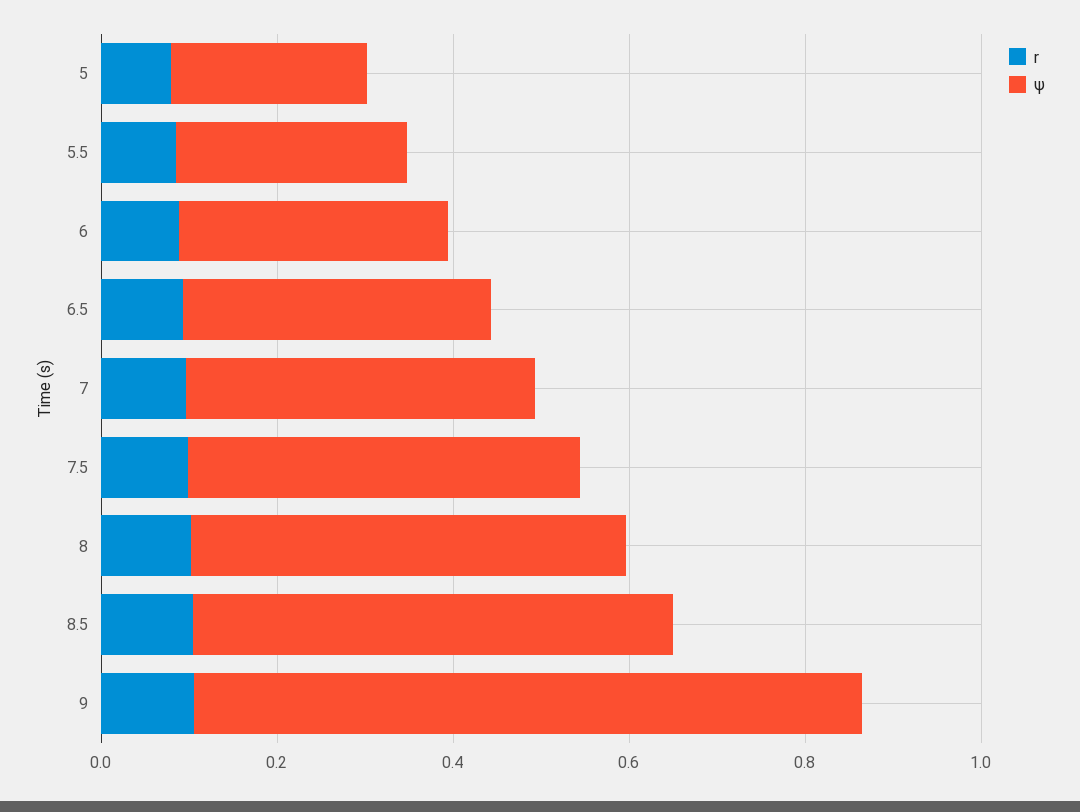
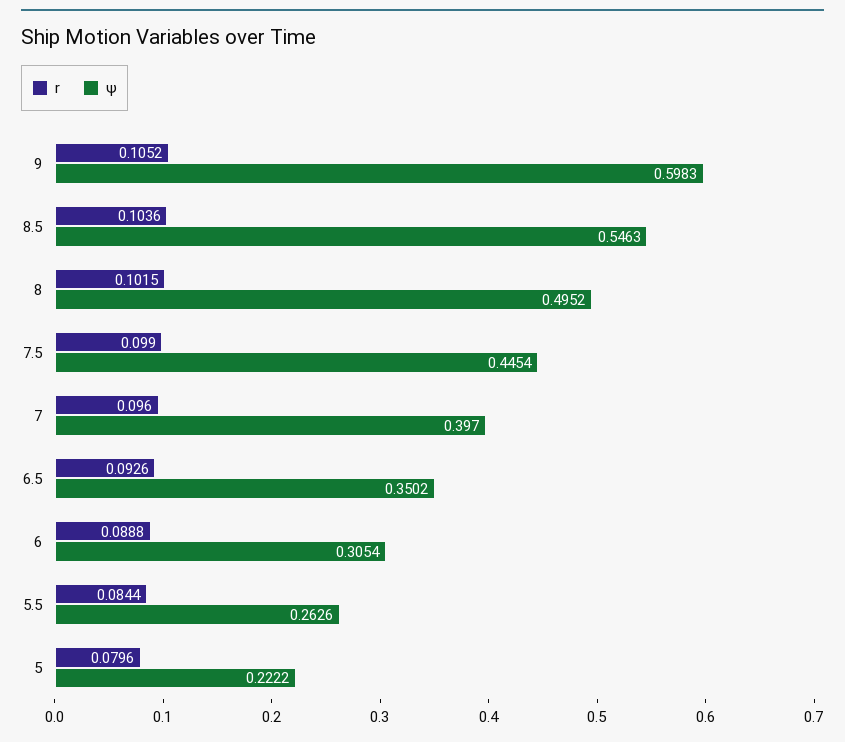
ψ, 9: 0.75 -> 0.5983

